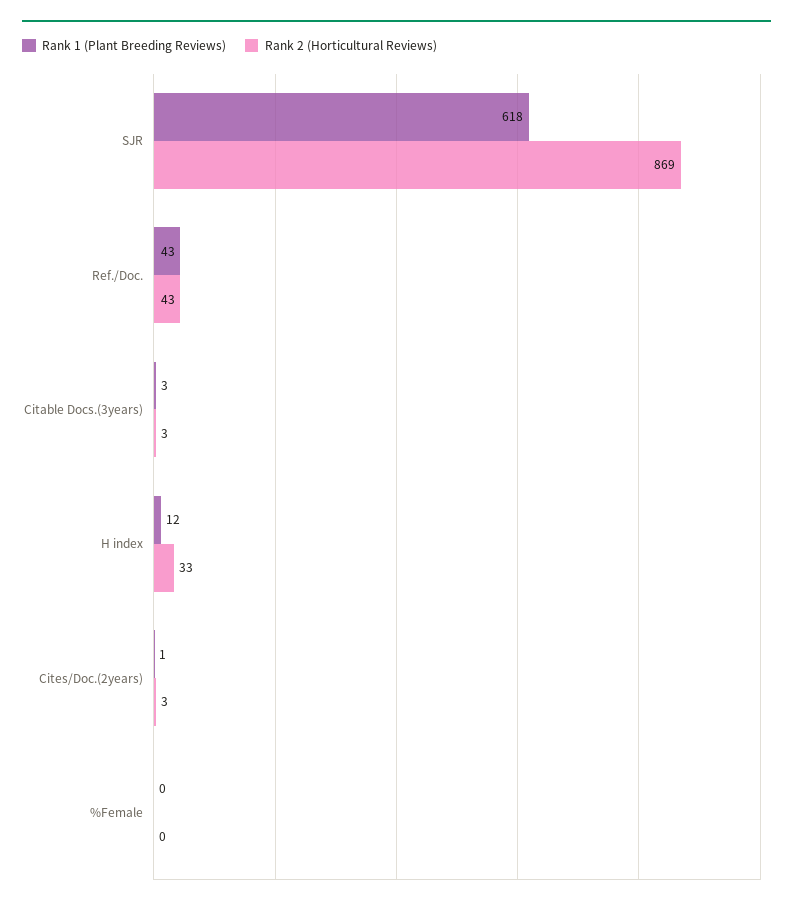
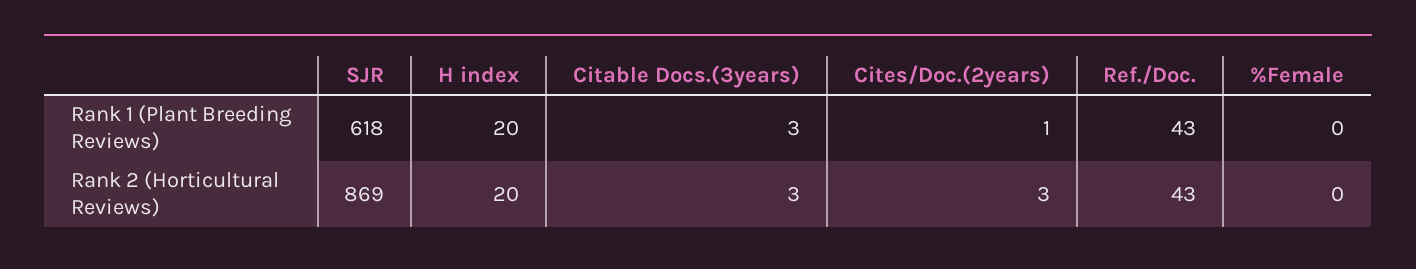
Rank 1 (Plant Breeding Reviews), H index: 12 -> 20
Rank 2 (Horticultural Reviews), H index: 33 -> 20

